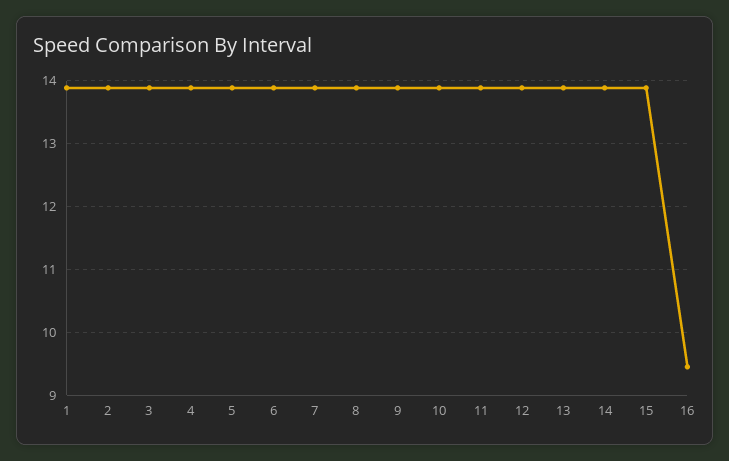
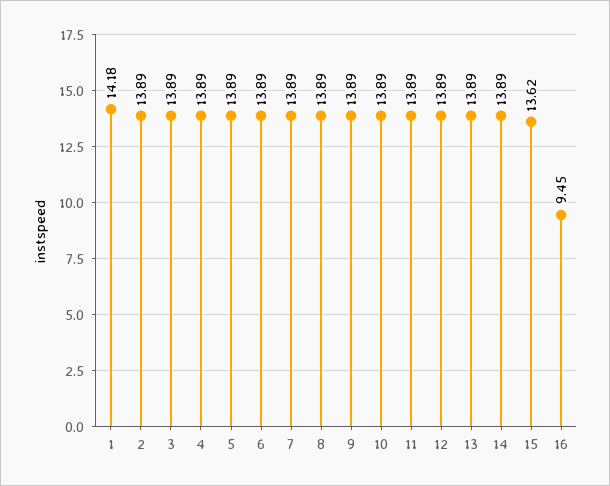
1: 13.9 -> 14.18
15: 13.9 -> 13.62

